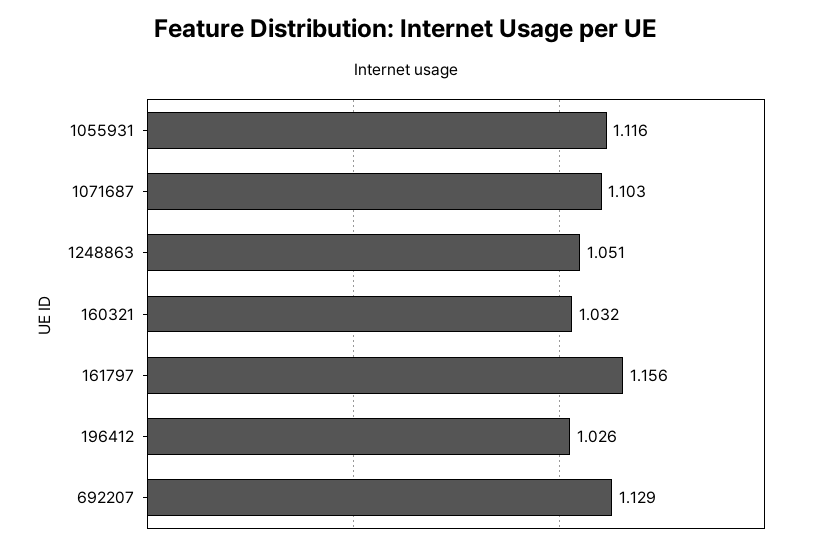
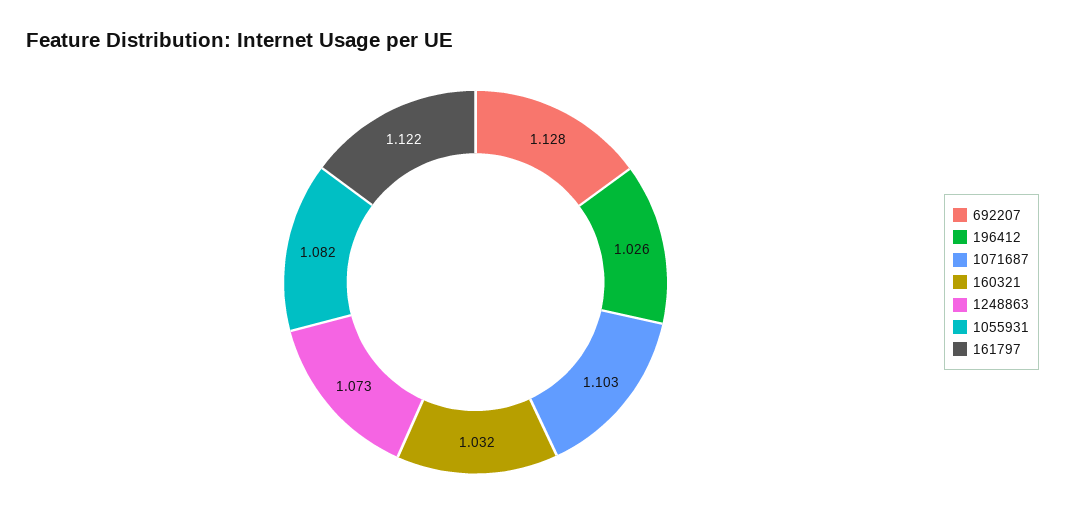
1055931: 1.116 -> 1.082
1248863: 1.051 -> 1.073
161797: 1.156 -> 1.122
692207: 1.129 -> 1.128

